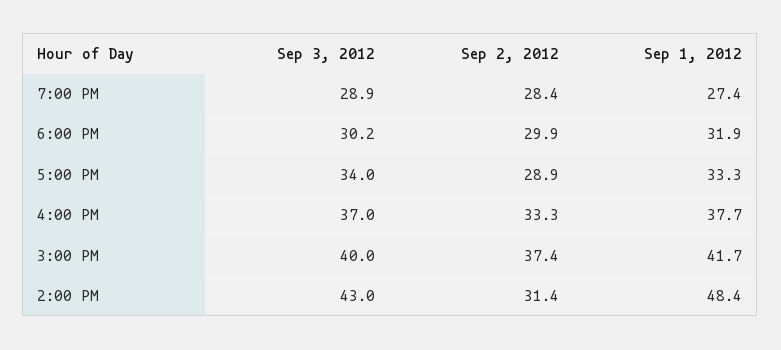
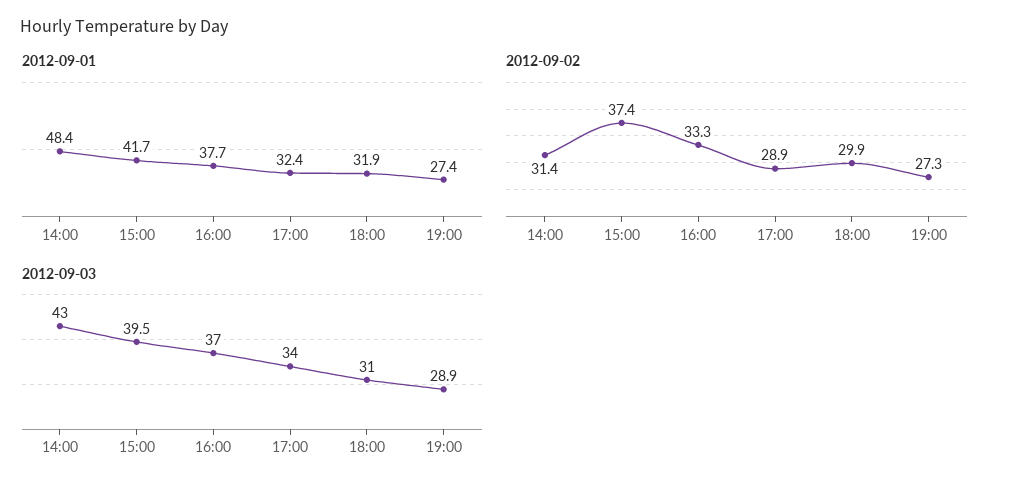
Sep 2, 2012, 7:00 PM: 28.4 -> 27.3
Sep 3, 2012, 6:00 PM: 30.2 -> 31
Sep 1, 2012, 5:00 PM: 33.3 -> 32.4
Sep 3, 2012, 3:00 PM: 40 -> 39.5

